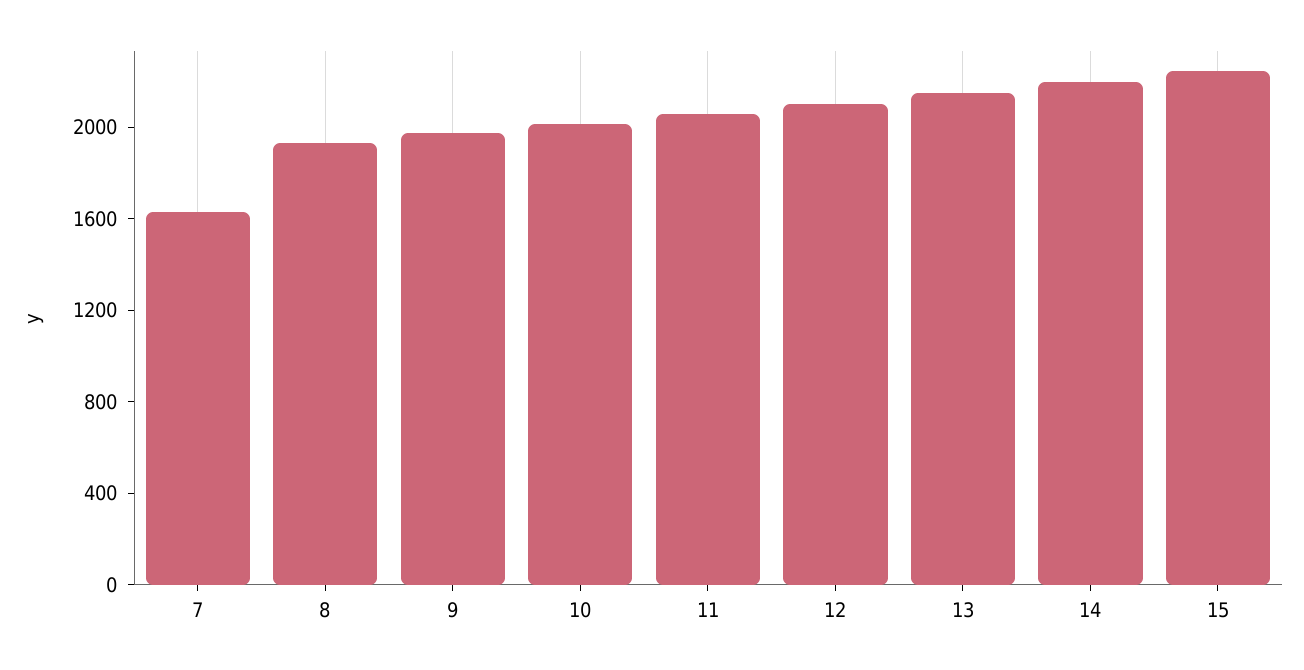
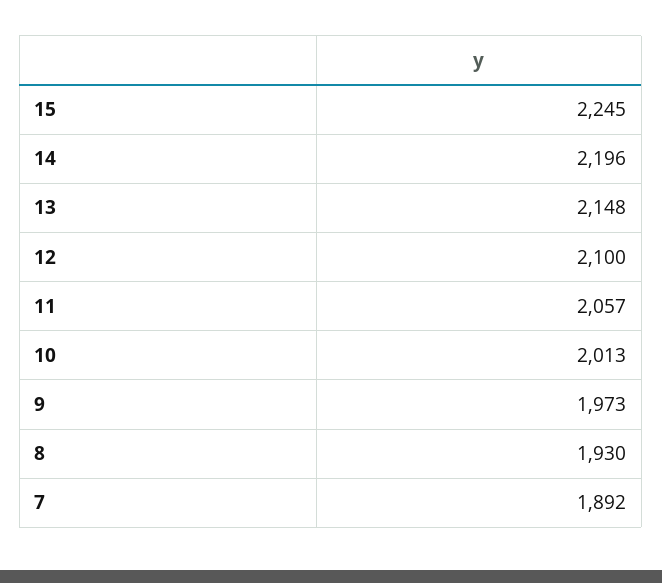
7: 1600 -> 1892

